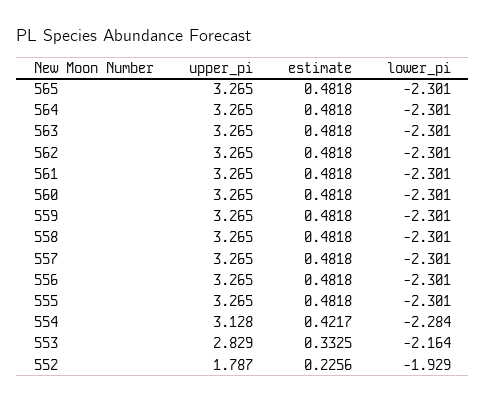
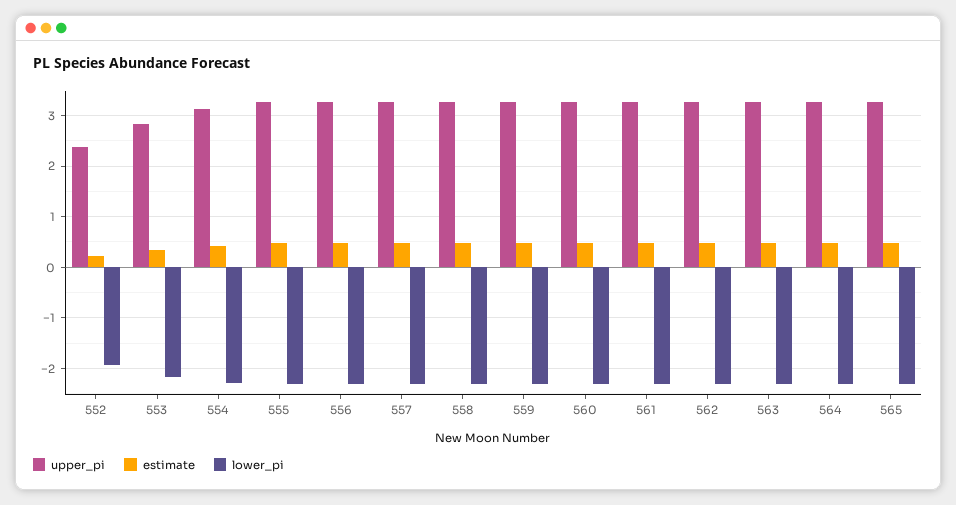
upper_pi, 552: 1.787 -> 2.4

